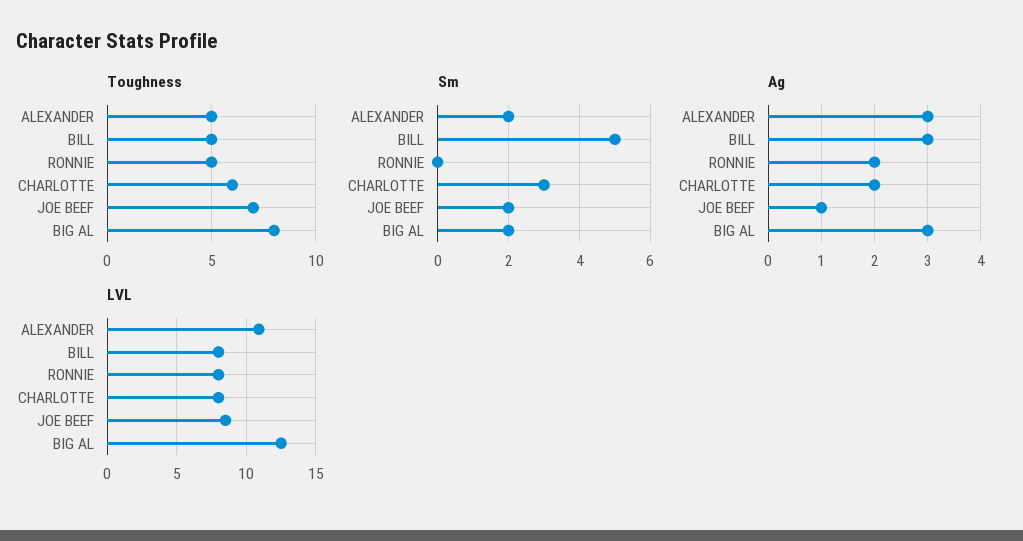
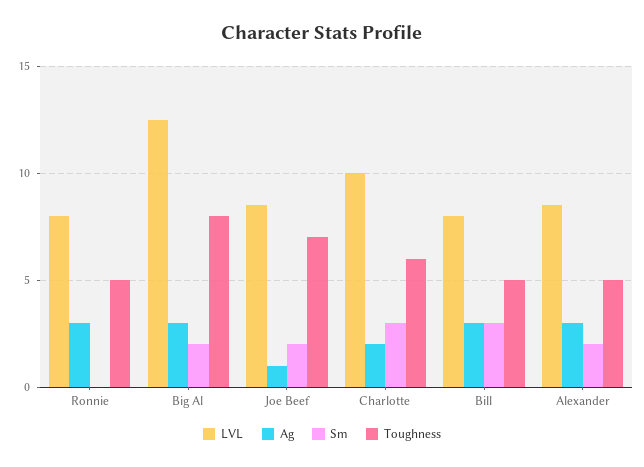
Sm, BILL: 5 -> 3
Ag, RONNIE: 2 -> 3
LVL, ALEXANDER: 11 -> 8.5
LVL, CHARLOTTE: 8 -> 10

